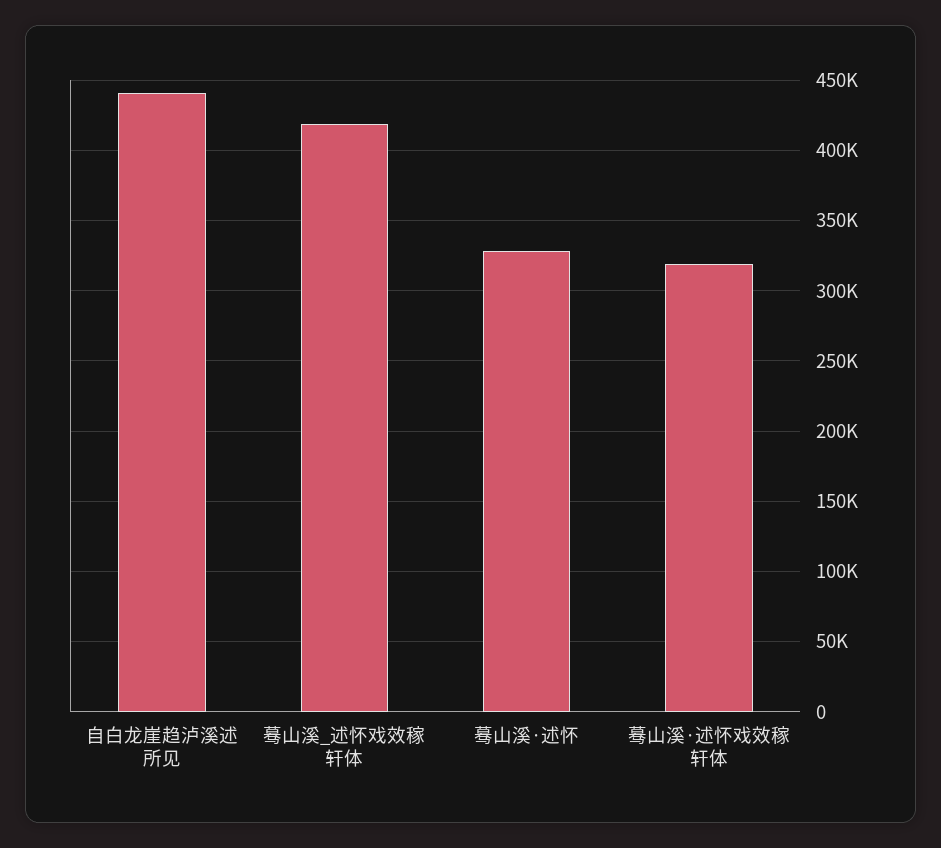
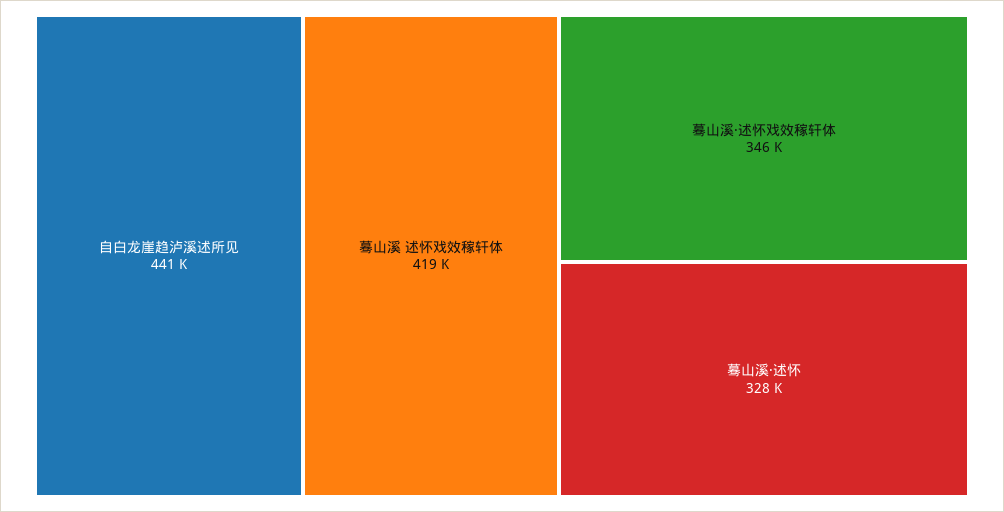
蓦山溪·述怀戏效稼轩体: 320000 -> 346000

